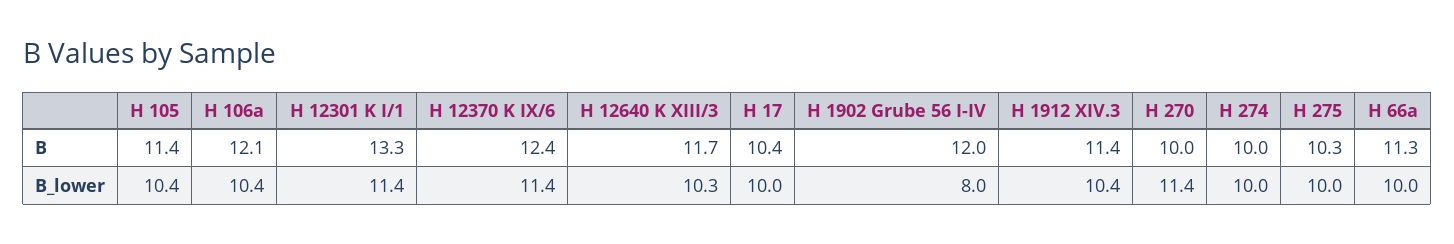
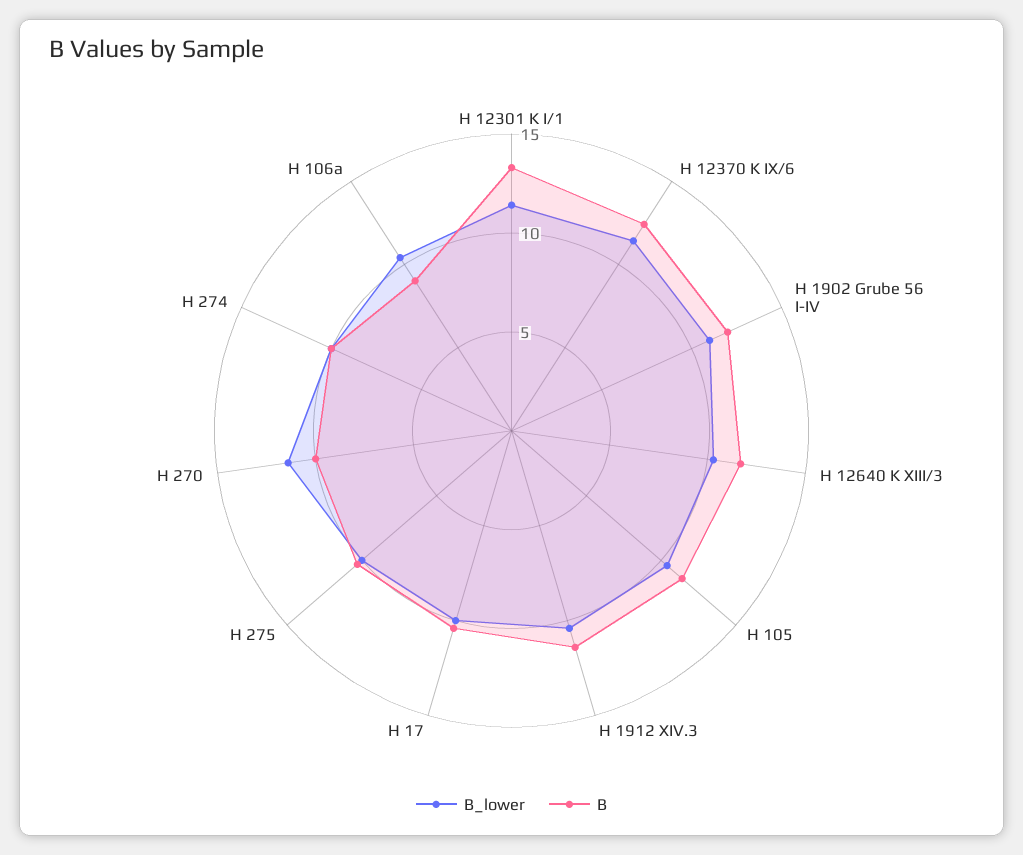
B, H 106a: 12.1 -> 9
B, H 66a: 11.3 -> none
B_lower, H 1902 Grube 56 I-IV: 8 -> 11
B_lower, H 66a: 10 -> none

